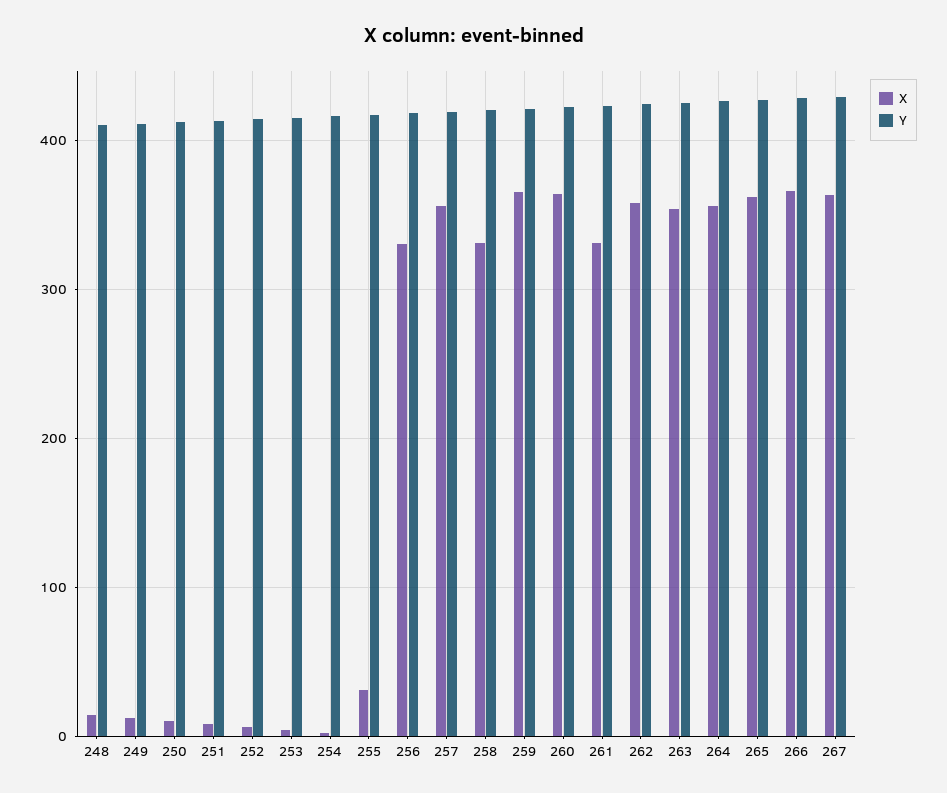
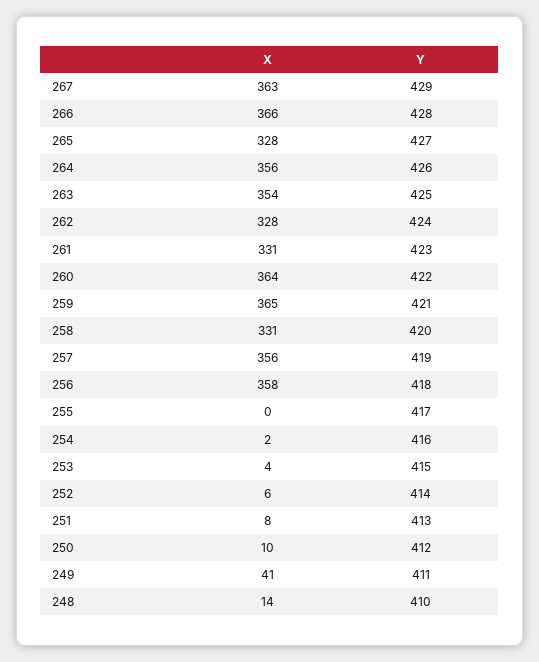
X, 249: 10 -> 41
X, 255: 30 -> 0
X, 256: 330 -> 358
X, 262: 360 -> 328
X, 265: 360 -> 328

